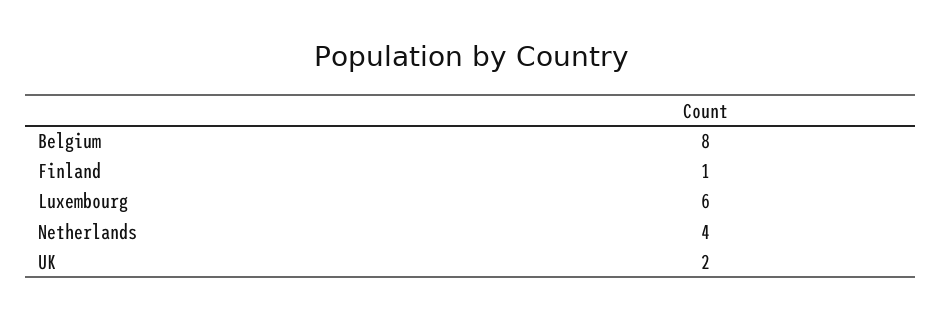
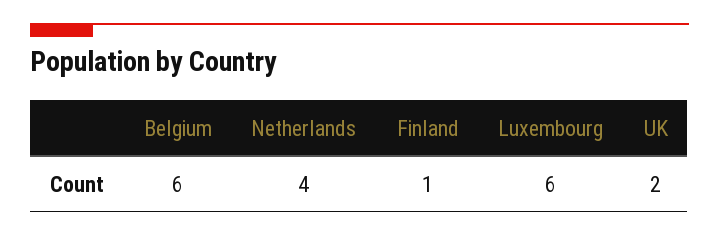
Belgium: 8 -> 6

